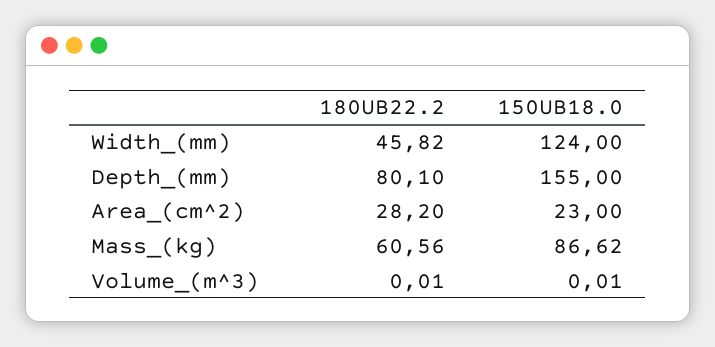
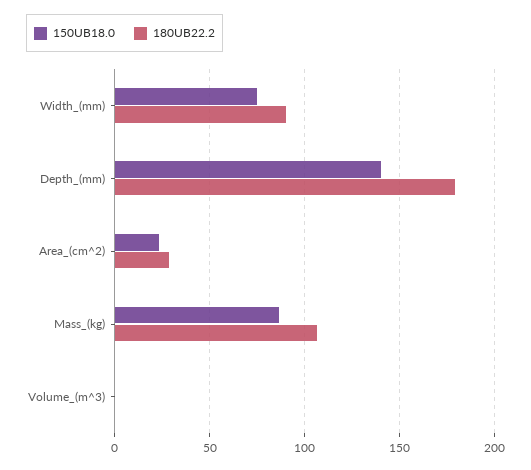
180UB22.2, Width_(mm): 45.82 -> 90
150UB18.0, Width_(mm): 124 -> 75
180UB22.2, Depth_(mm): 80.1 -> 180
150UB18.0, Depth_(mm): 155 -> 140
180UB22.2, Mass_(kg): 60.56 -> 105

